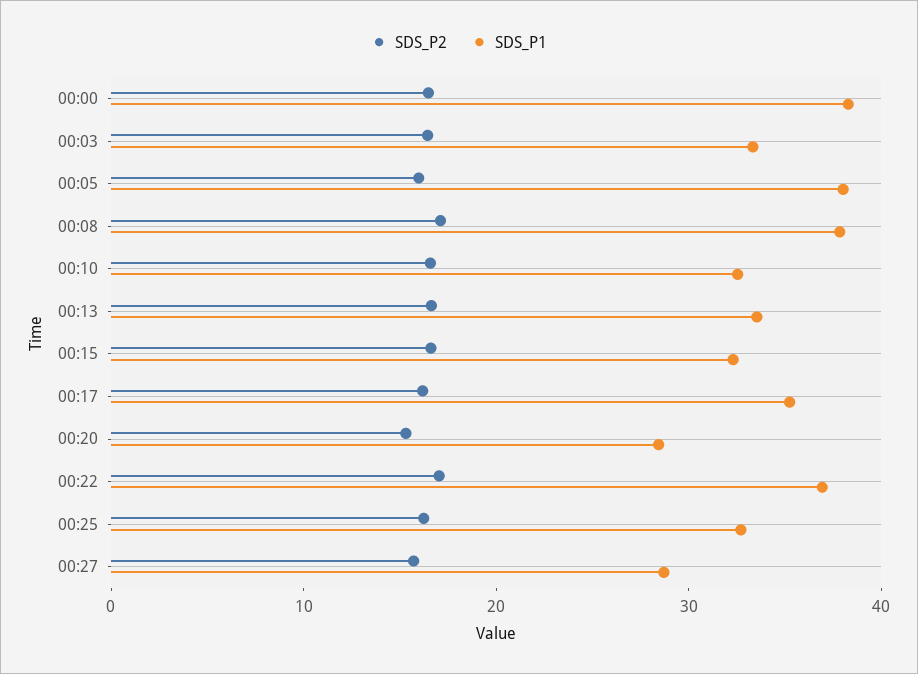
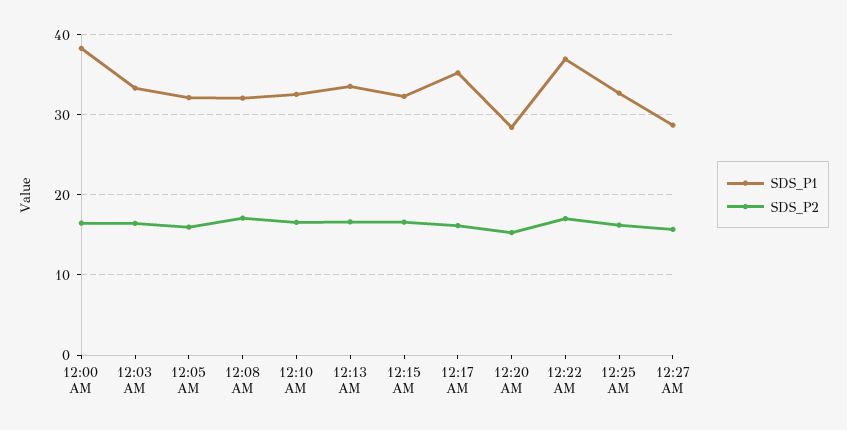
SDS_P1, 00:05: 38 -> 32
SDS_P1, 00:08: 38 -> 32

